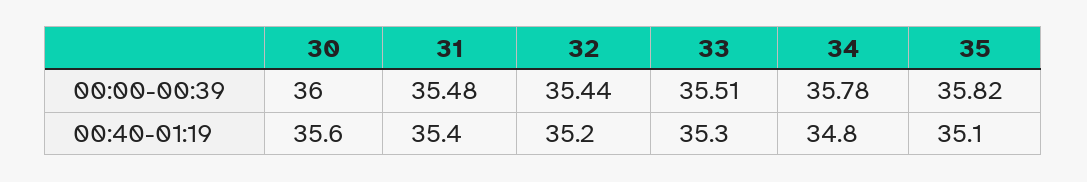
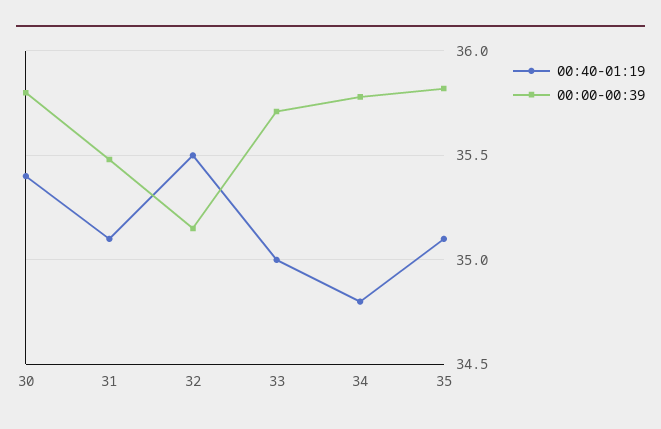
00:00-00:39, 30: 36 -> 35.8
00:00-00:39, 32: 35.44 -> 35.15
00:00-00:39, 33: 35.51 -> 35.7
00:40-01:19, 30: 35.6 -> 35.4
00:40-01:19, 31: 35.4 -> 35.1
00:40-01:19, 32: 35.2 -> 35.5
00:40-01:19, 33: 35.3 -> 35

